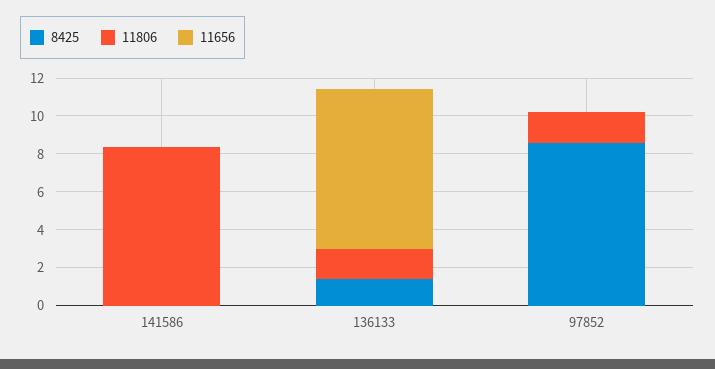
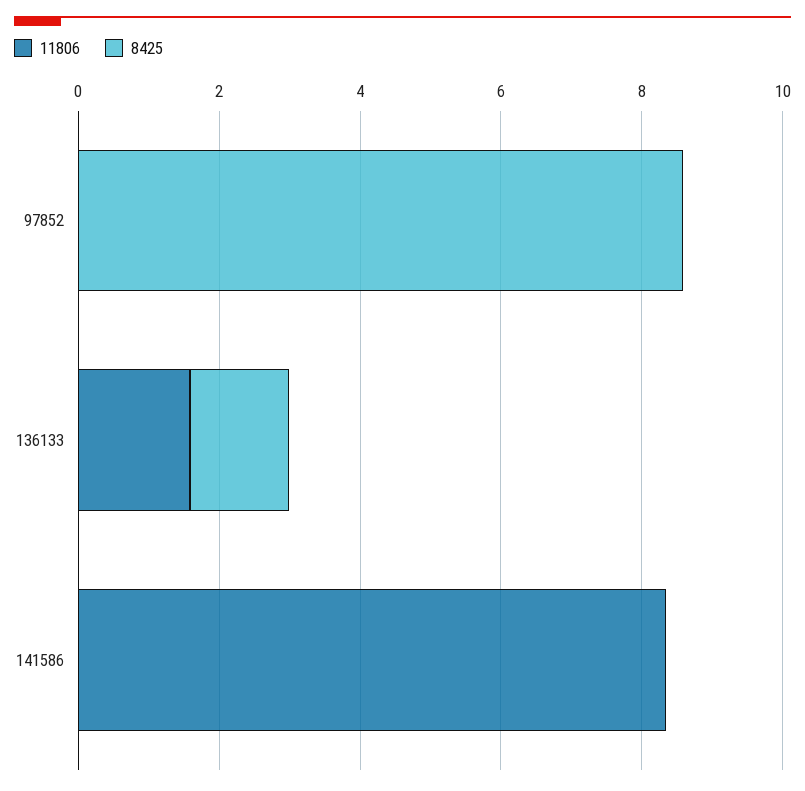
11656, 141586: 0 -> none
11656, 136133: 8.5 -> none
11806, 97852: 1.5 -> 0
11656, 97852: 0 -> none

